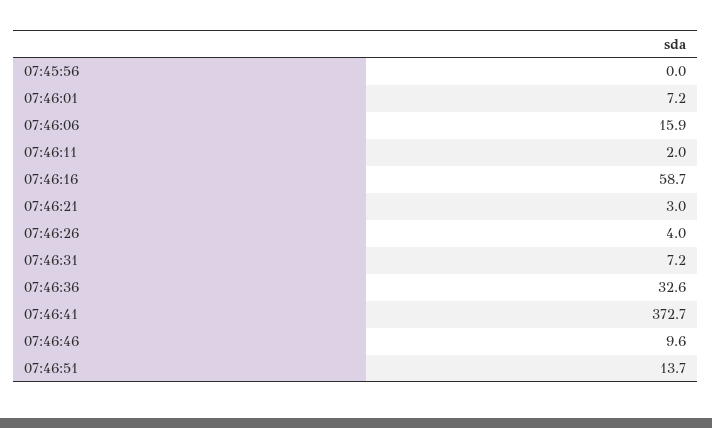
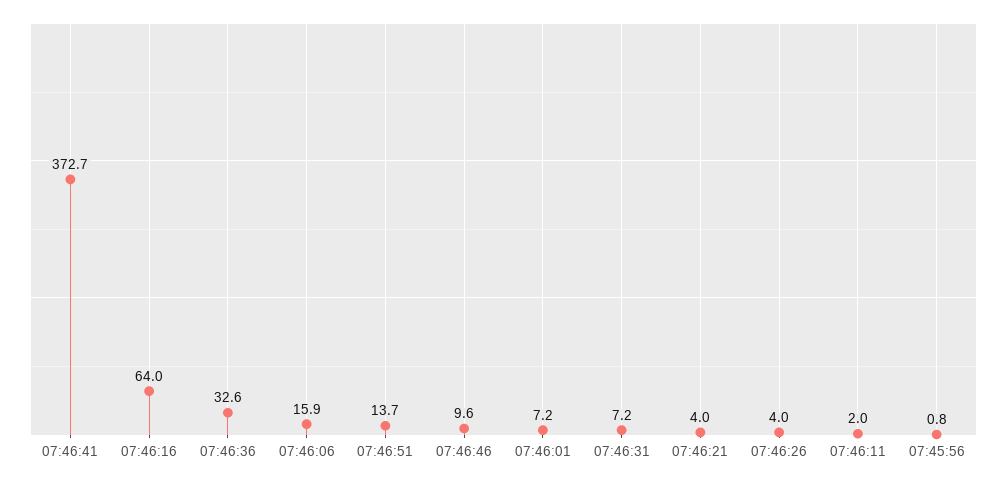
07:45:56: 0 -> 0.8
07:46:16: 58.7 -> 64
07:46:21: 3 -> 4

